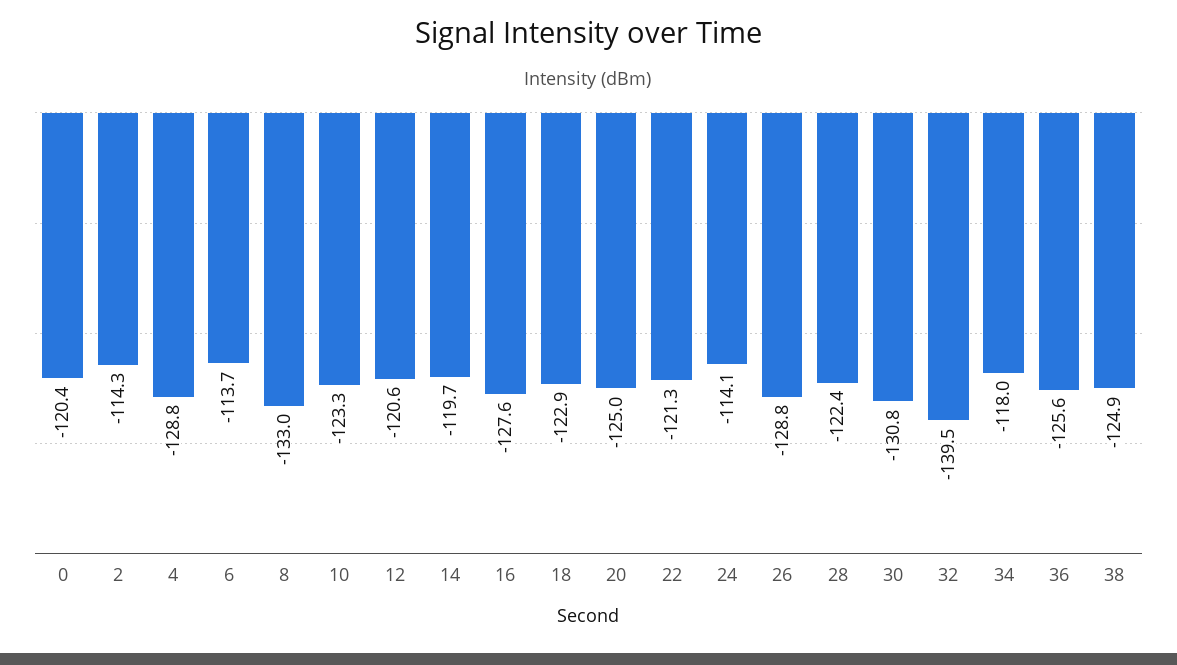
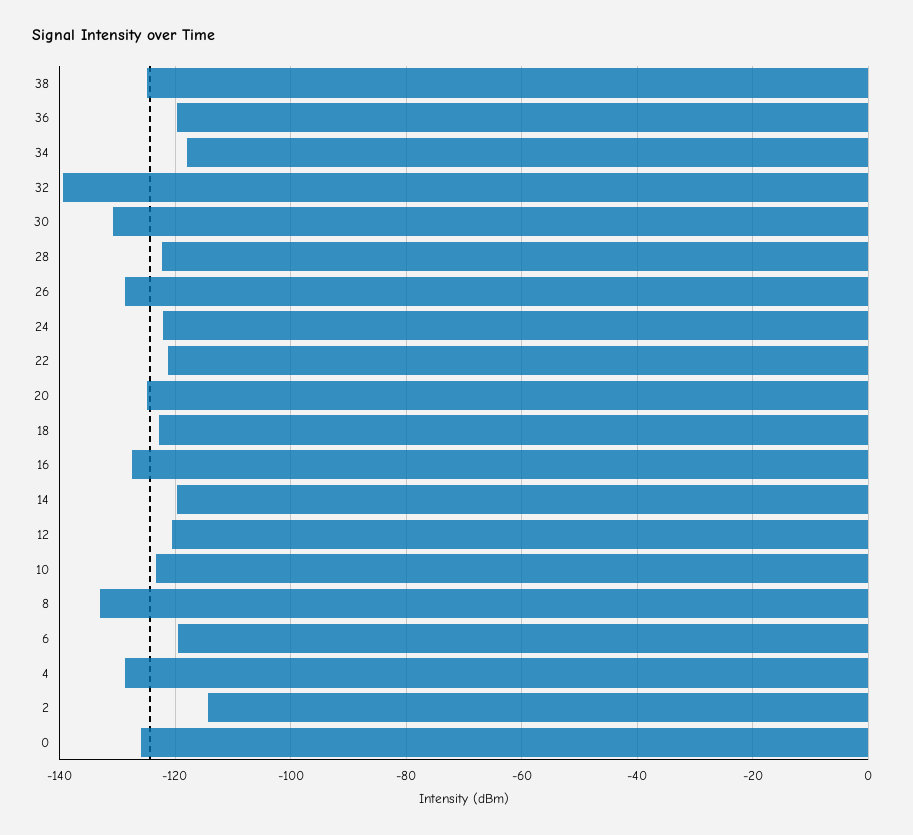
0: -120.4 -> -126
6: -113.7 -> -120
24: -114.1 -> -122
36: -125.6 -> -120

